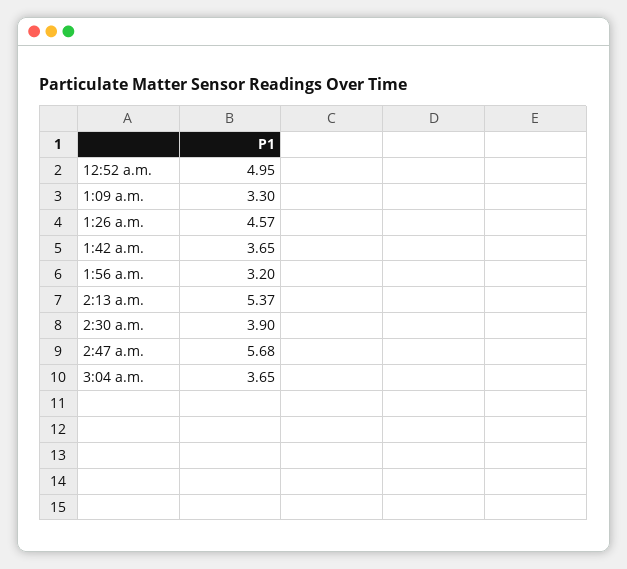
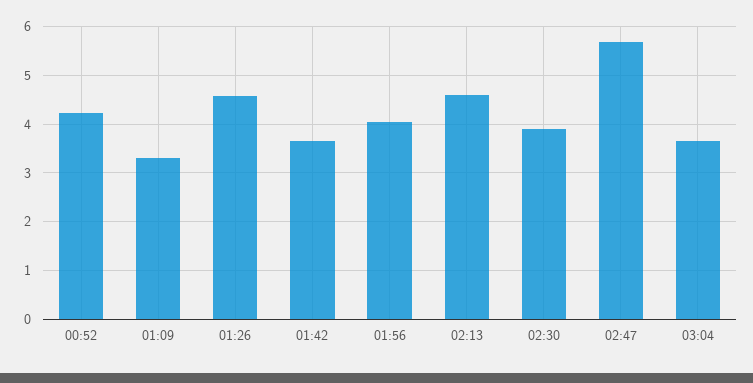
12:52 a.m.: 4.95 -> 4.2
1:56 a.m.: 3.2 -> 4
2:13 a.m.: 5.37 -> 4.6

